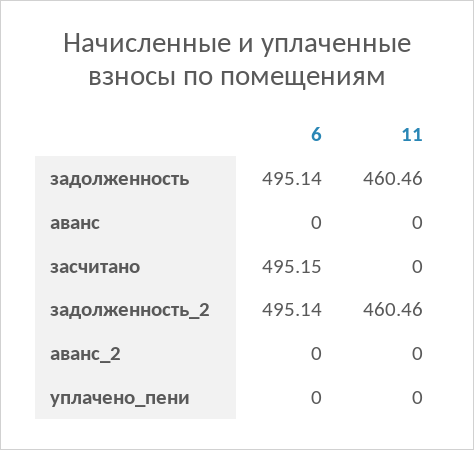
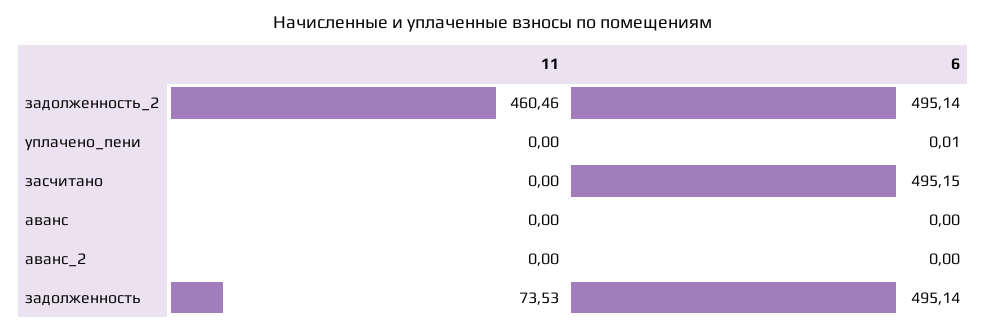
11, задолженность: 460.46 -> 73.53
6, уплачено_пени: 0 -> 0.01

